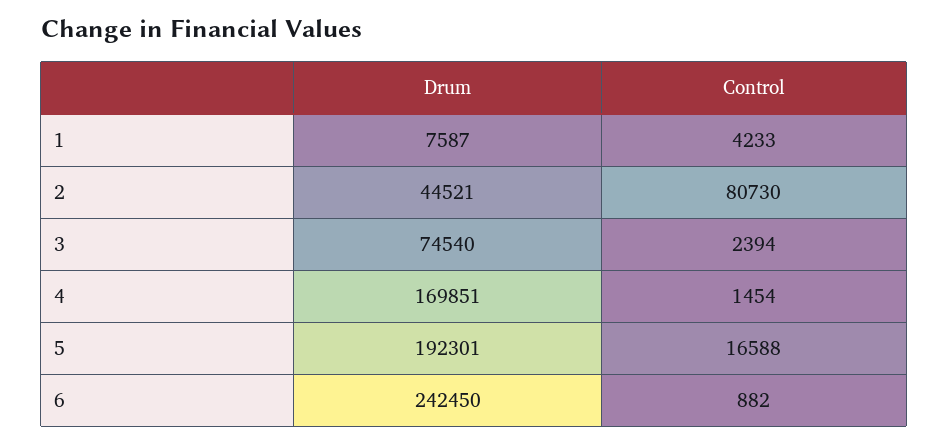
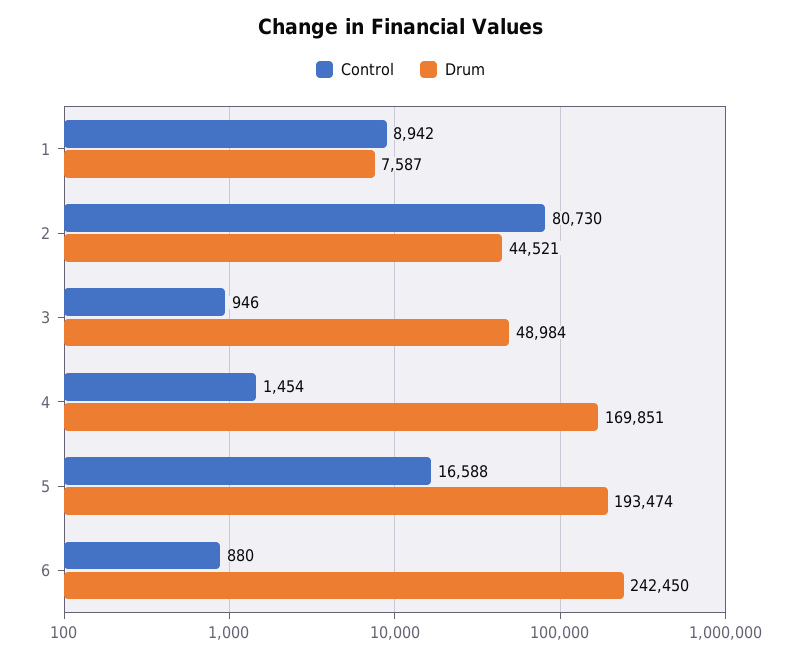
Control, 1: 4233 -> 8942
Drum, 3: 74540 -> 48984
Control, 3: 2394 -> 946
Drum, 5: 192301 -> 193474
Control, 6: 882 -> 880

